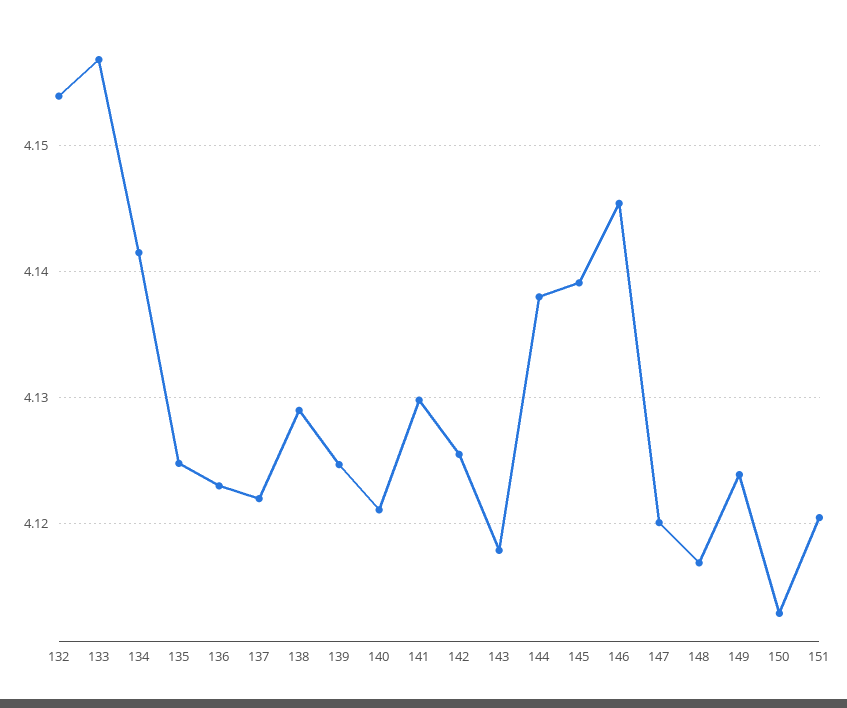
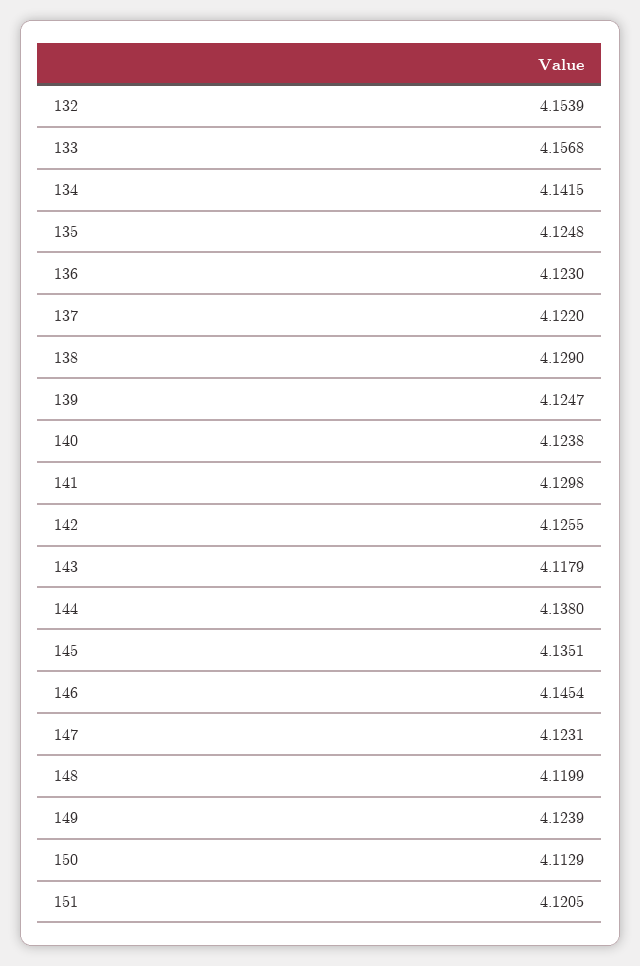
140: 4.121 -> 4.1238
145: 4.139 -> 4.1351
147: 4.12 -> 4.1231
148: 4.117 -> 4.1199

